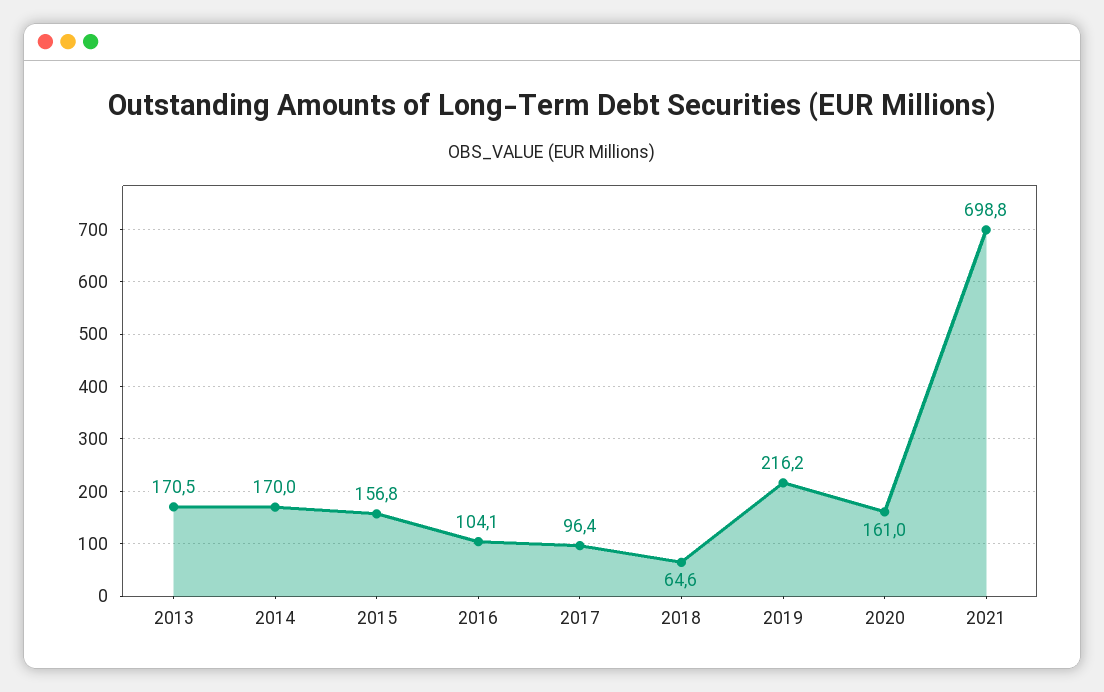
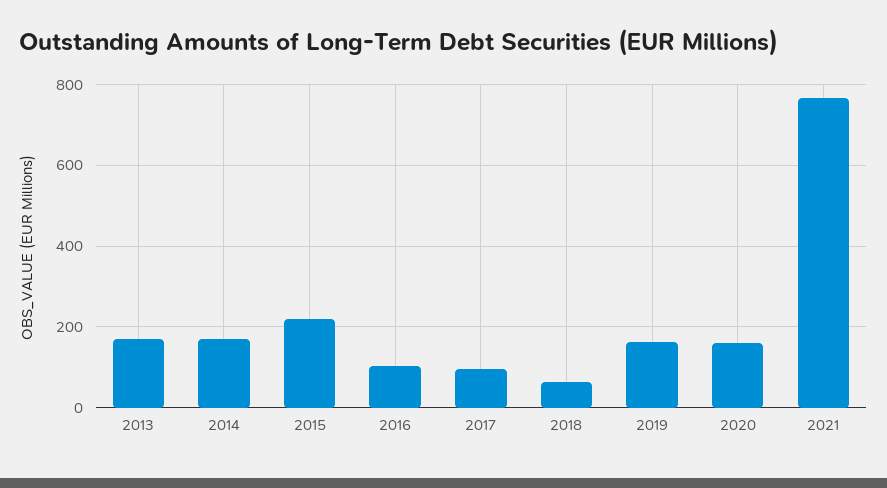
2015: 156.8 -> 220
2019: 216.2 -> 160
2021: 698.8 -> 760

